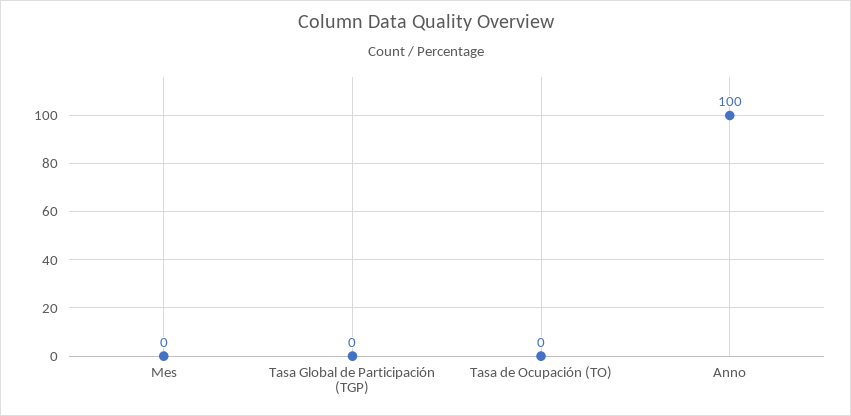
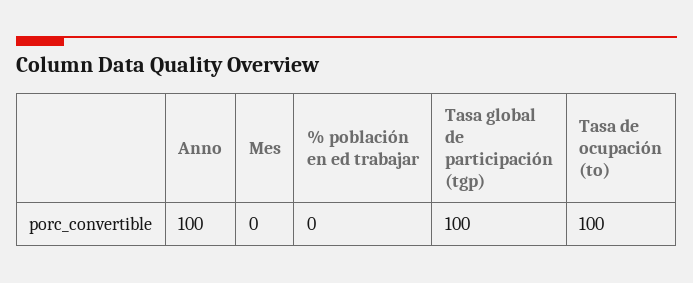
Tasa Global de Participación (TGP): 0 -> 100
Tasa de Ocupación (TO): 0 -> 100
% población en ed trabajar: none -> 0

